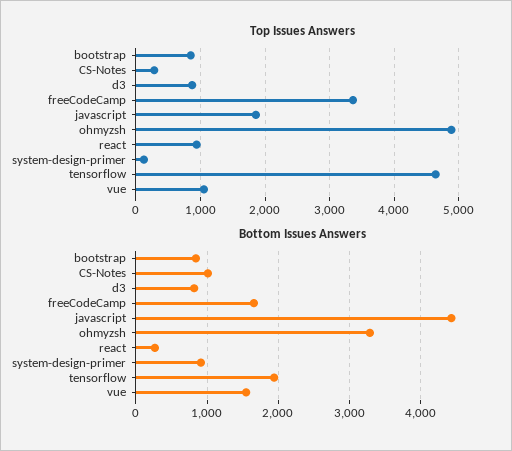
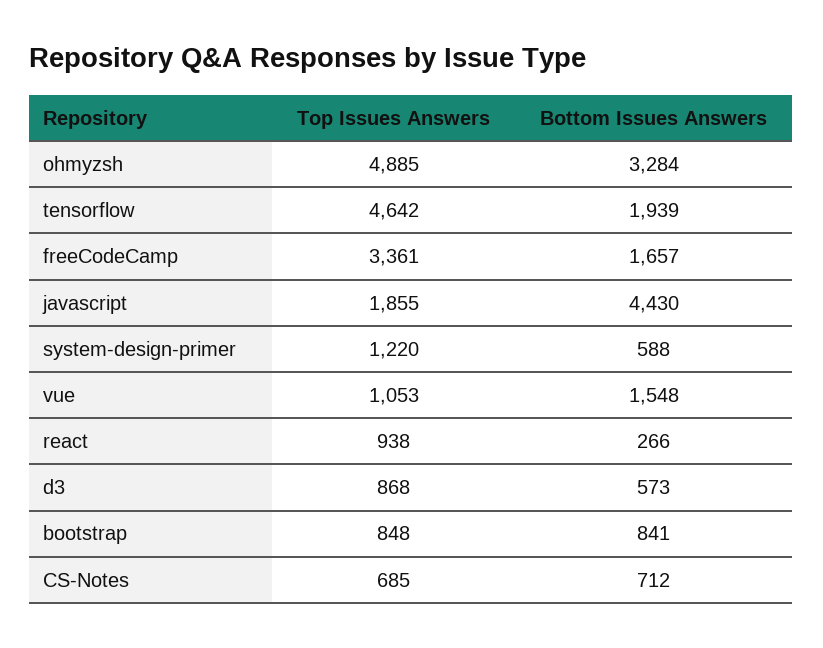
Top Issues Answers, CS-Notes: 300 -> 685
Top Issues Answers, system-design-primer: 100 -> 1220
Bottom Issues Answers, CS-Notes: 1000 -> 712
Bottom Issues Answers, d3: 800 -> 573
Bottom Issues Answers, system-design-primer: 900 -> 588

